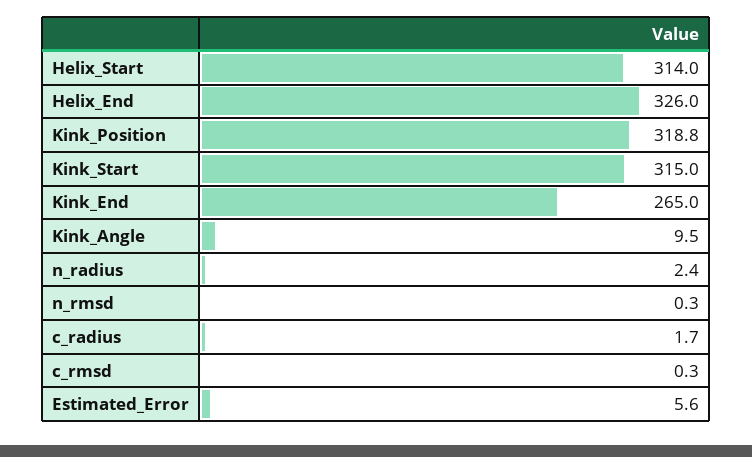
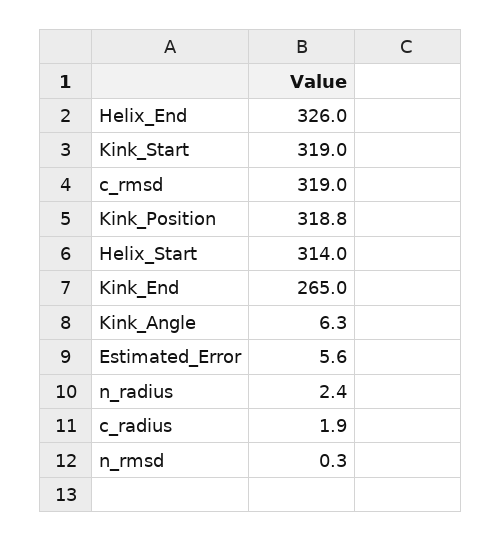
Kink_Start: 315 -> 319
Kink_Angle: 9.5 -> 6.3
c_radius: 1.7 -> 1.9
c_rmsd: 0.3 -> 319

